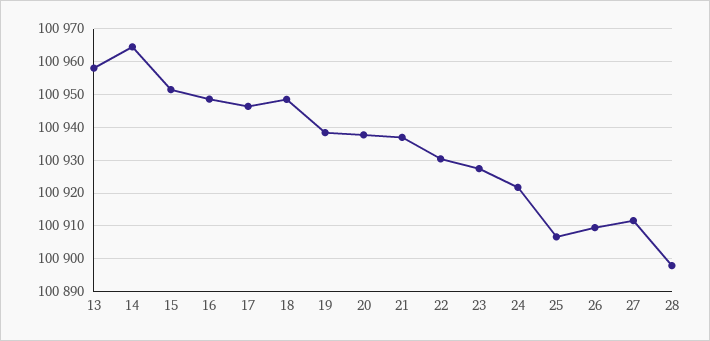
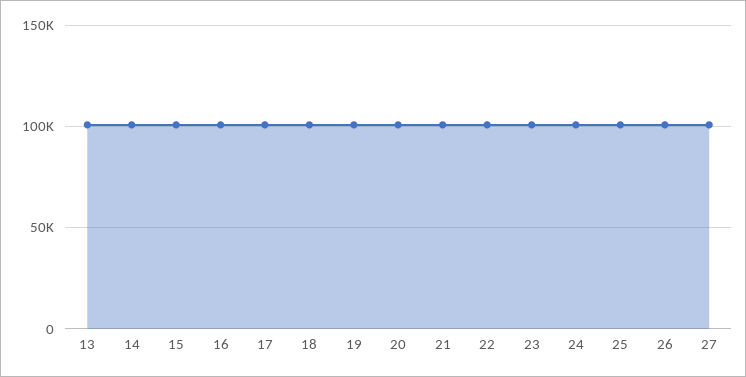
28: 100898 -> none

